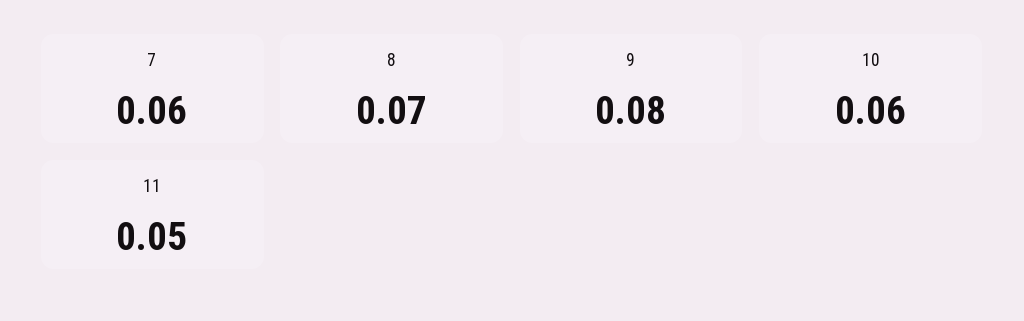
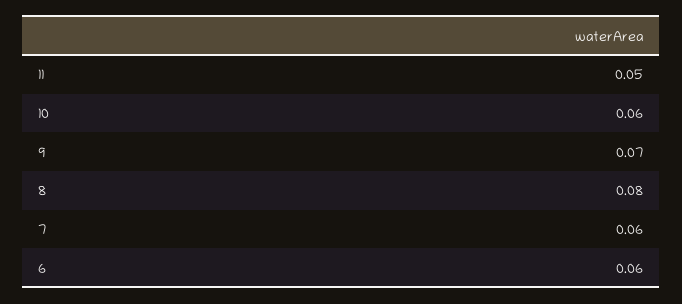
8: 0.07 -> 0.08
9: 0.08 -> 0.07
6: none -> 0.06

